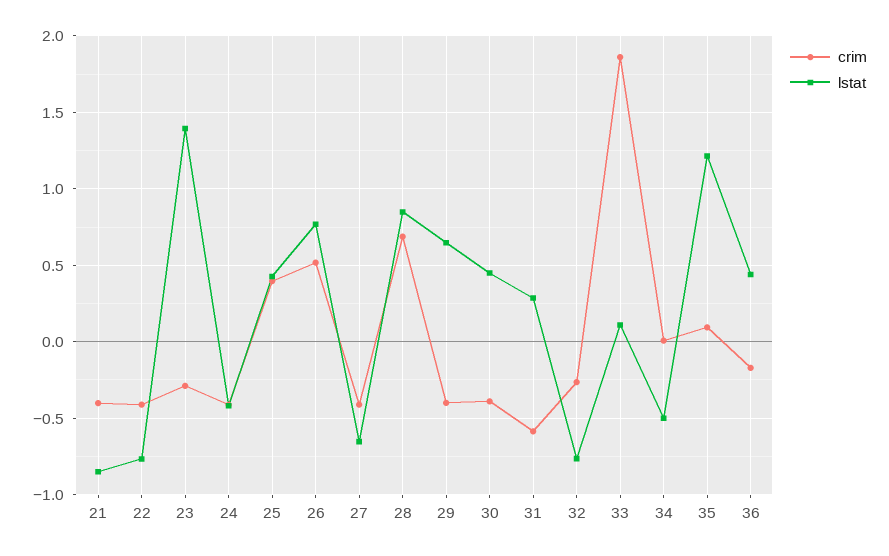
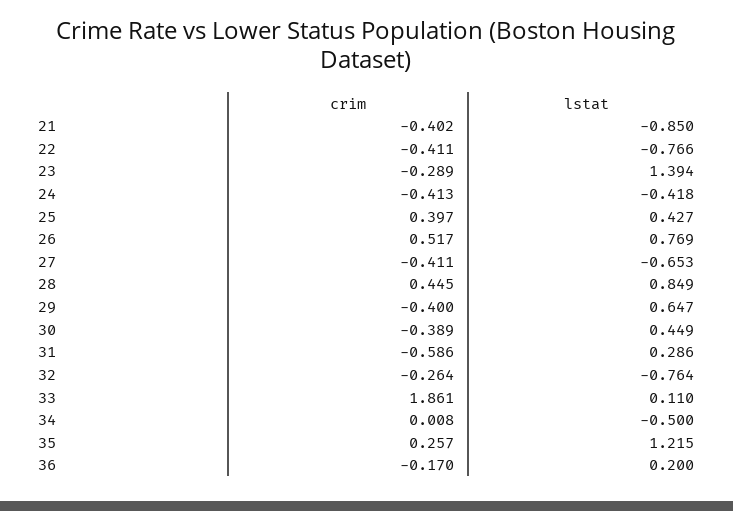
crim, 28: 0.7 -> 0.445
crim, 35: 0.1 -> 0.257
lstat, 36: 0.45 -> 0.2

